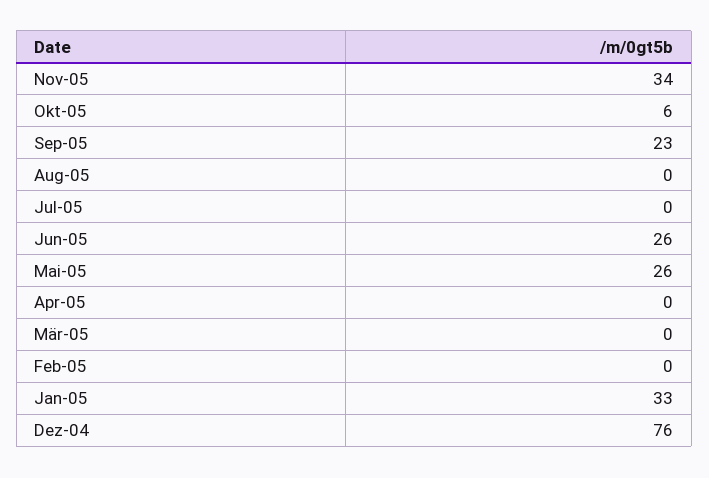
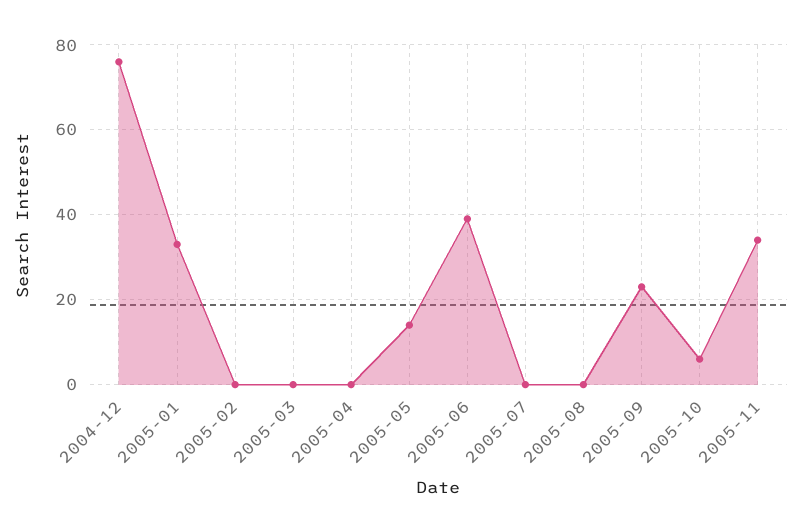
Jun-05: 26 -> 40
Mai-05: 26 -> 15

